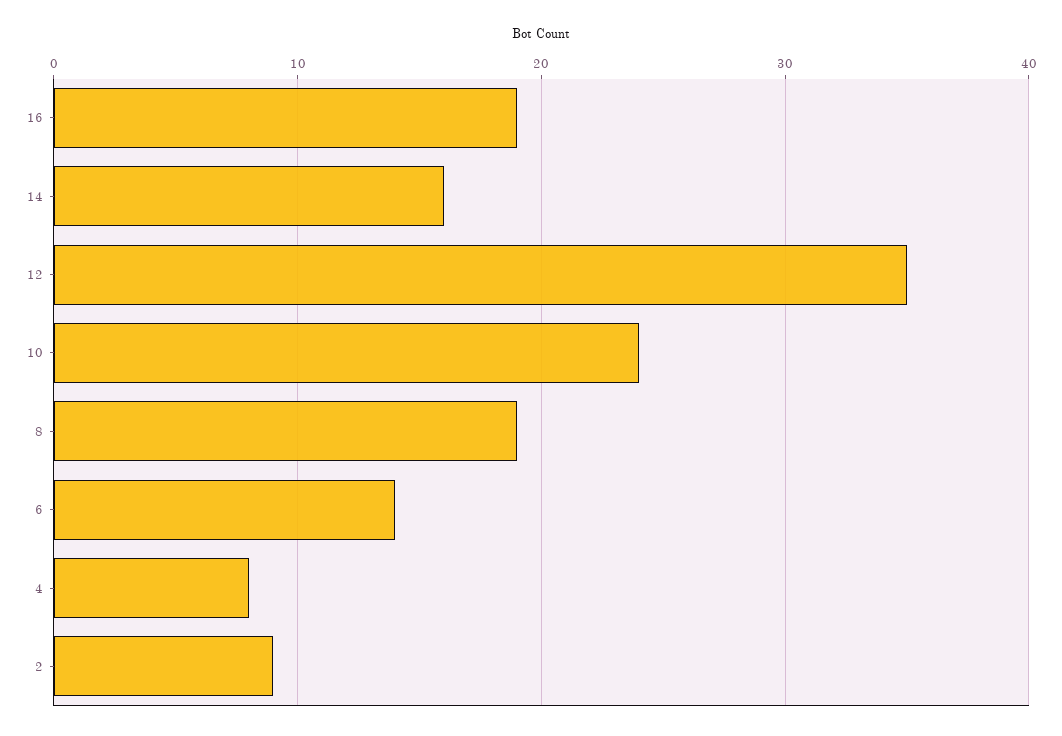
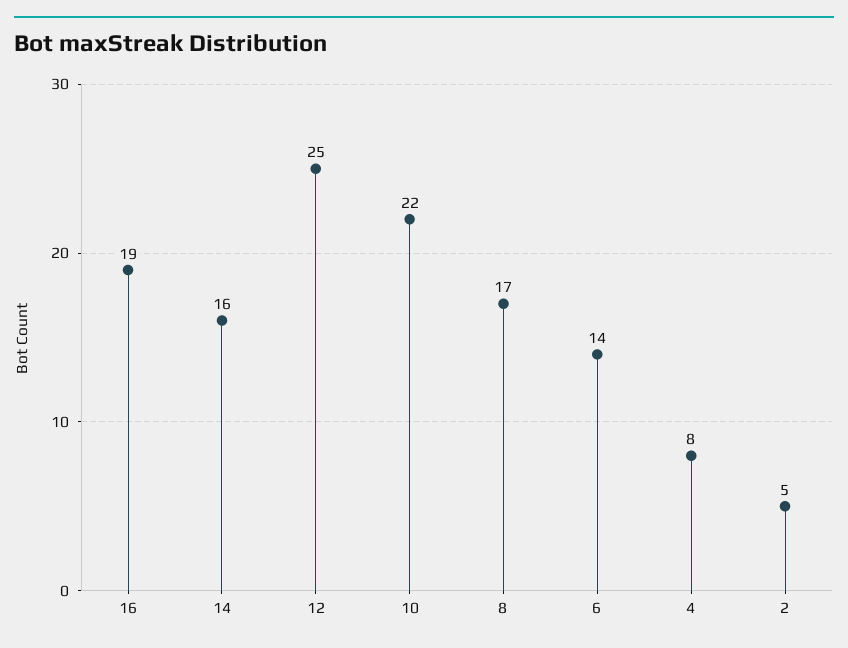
12: 35 -> 25
10: 24 -> 22
8: 19 -> 17
2: 9 -> 5

